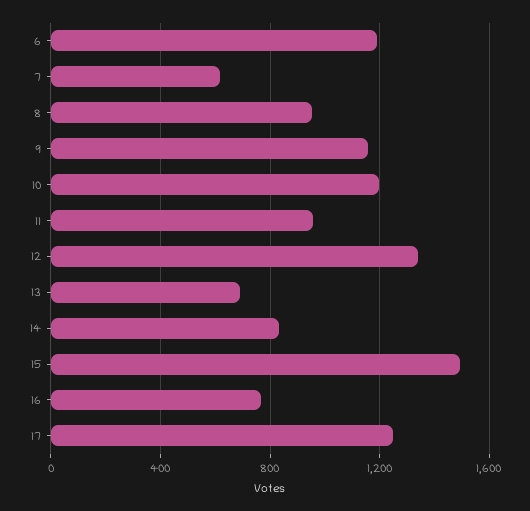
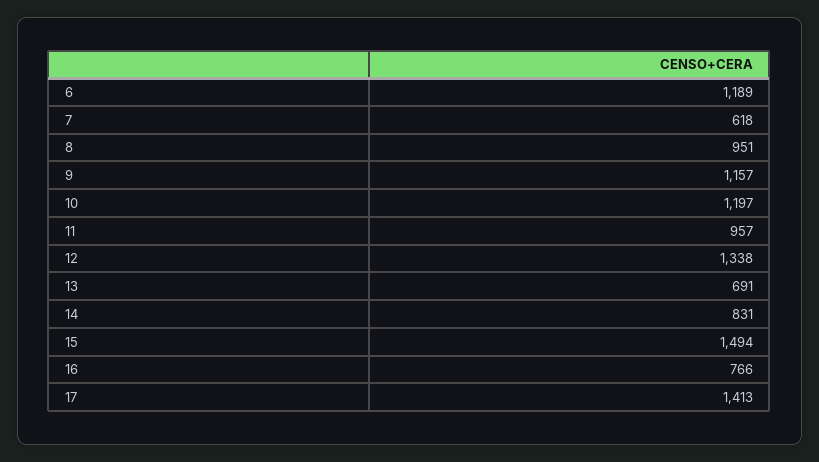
17: 1250 -> 1413

